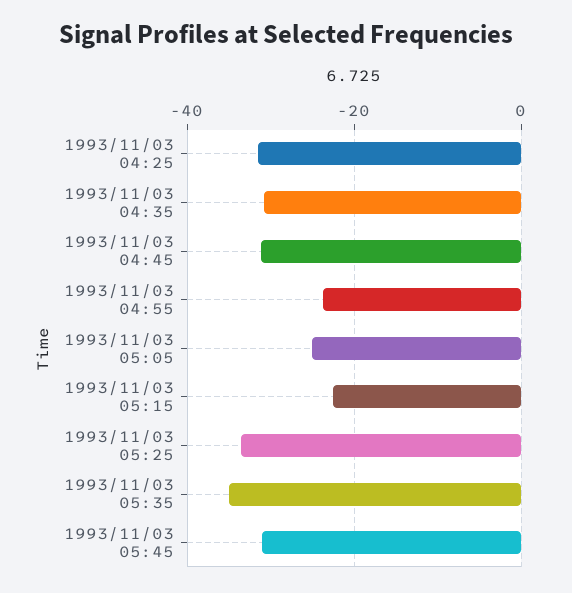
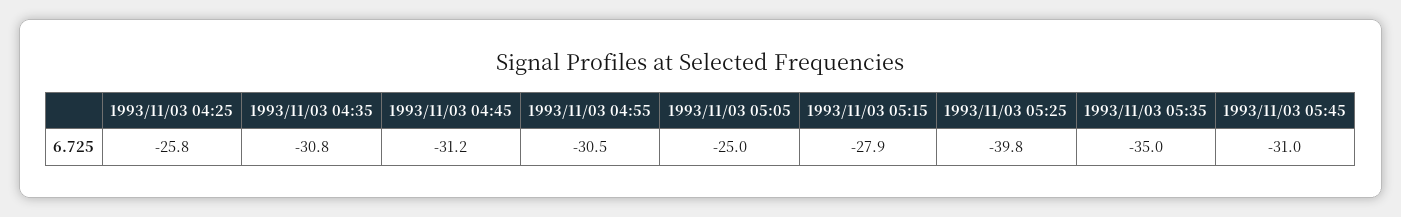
1993/11/03 04:25: -32 -> -25.8
1993/11/03 04:55: -24 -> -30.5
1993/11/03 05:15: -22 -> -27.9
1993/11/03 05:25: -34 -> -39.8

